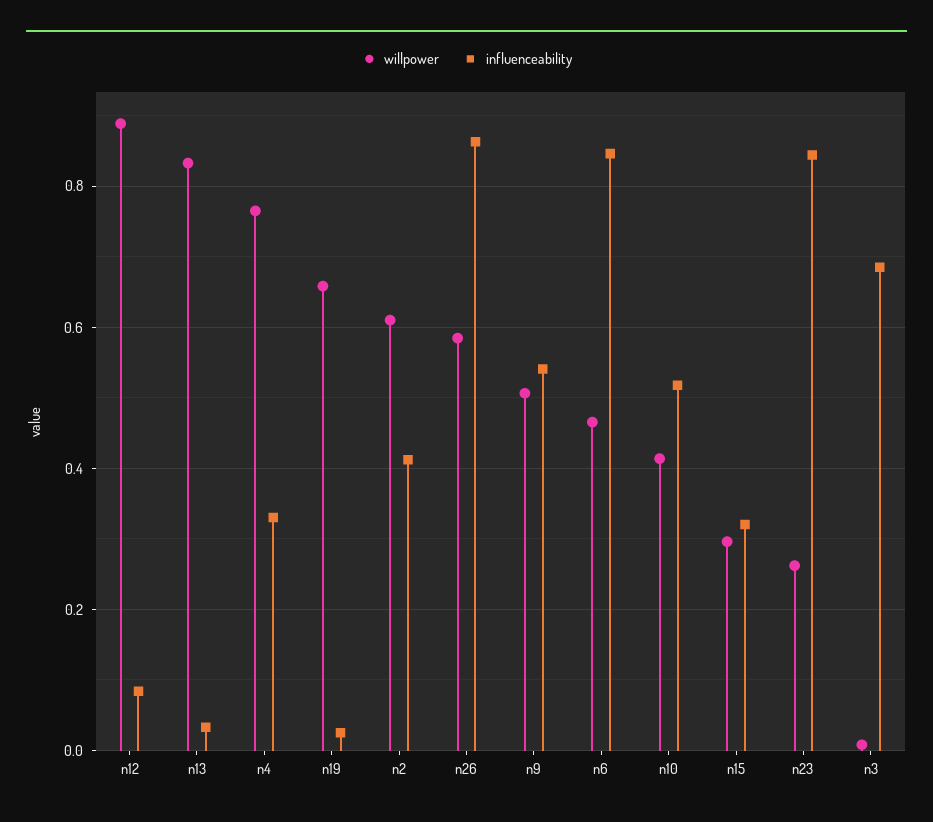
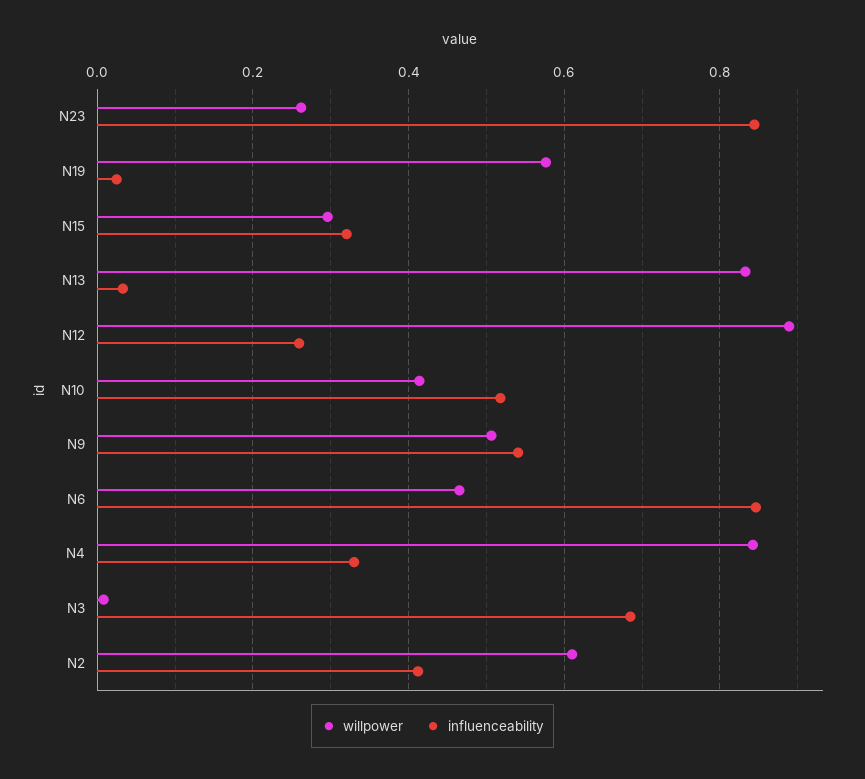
influenceability, n12: 0.08 -> 0.26
willpower, n4: 0.76 -> 0.84
willpower, n19: 0.66 -> 0.58
willpower, n26: 0.58 -> none
influenceability, n26: 0.86 -> none

